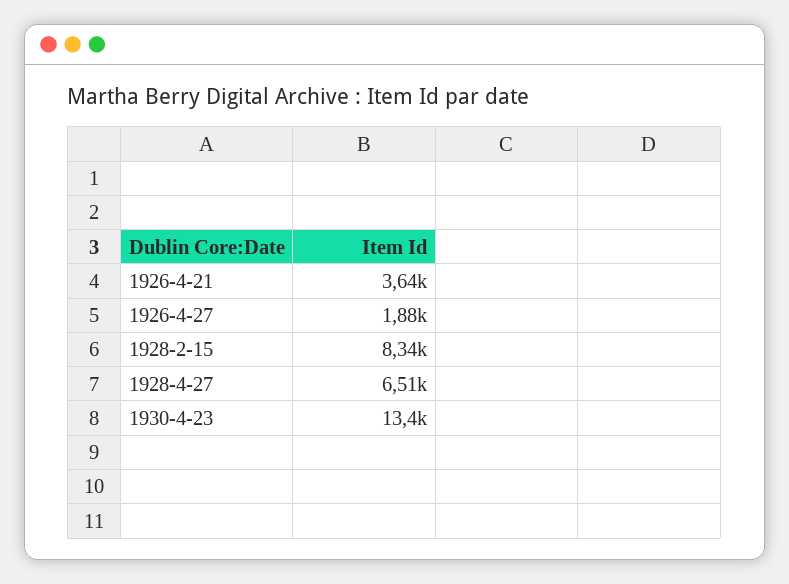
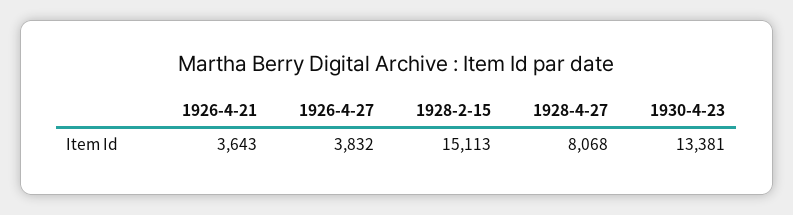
1926-4-27: 1880 -> 3832
1928-2-15: 8340 -> 15113
1928-4-27: 6510 -> 8068

